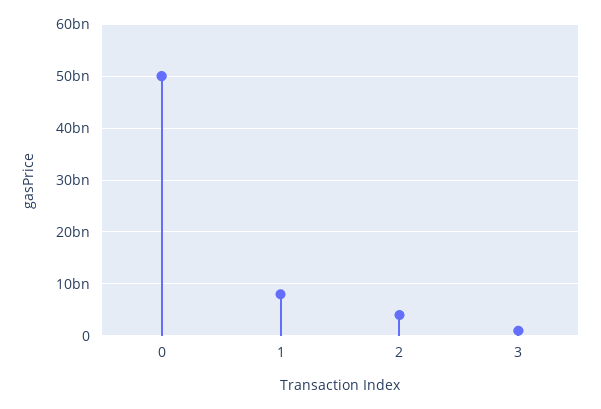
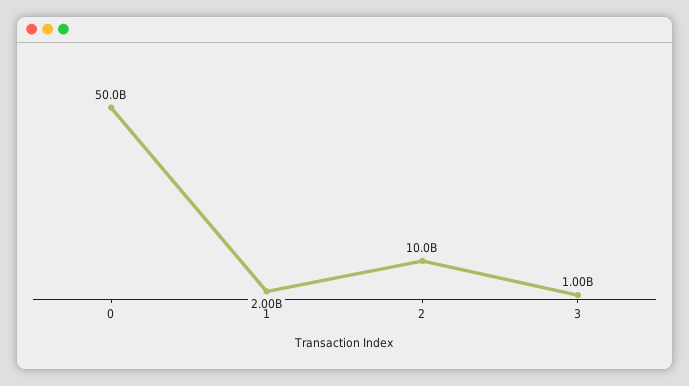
1: 8000000000 -> 2000000000
2: 4000000000 -> 10000000000

